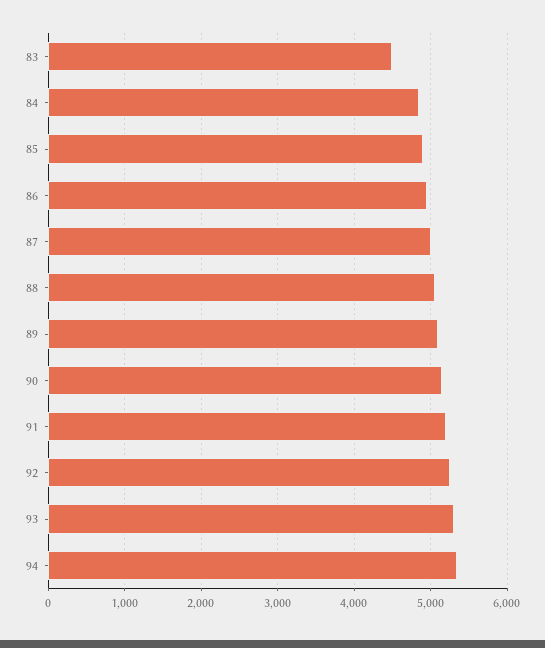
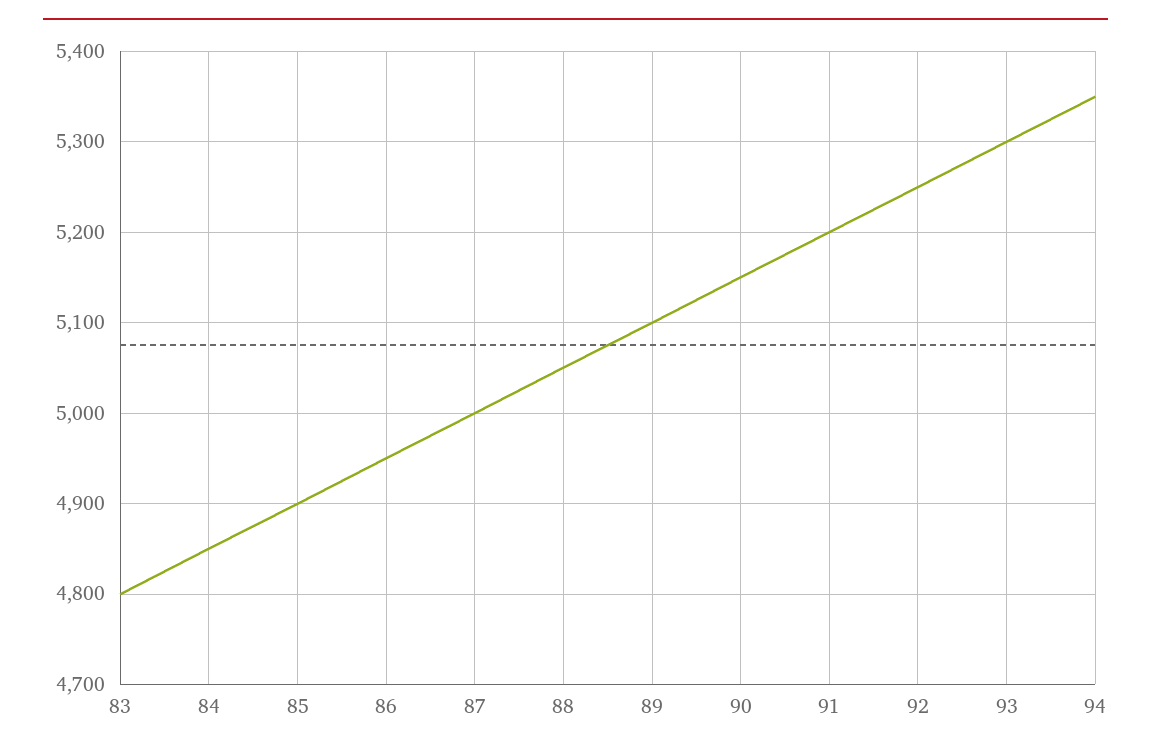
83: 4500 -> 4800

